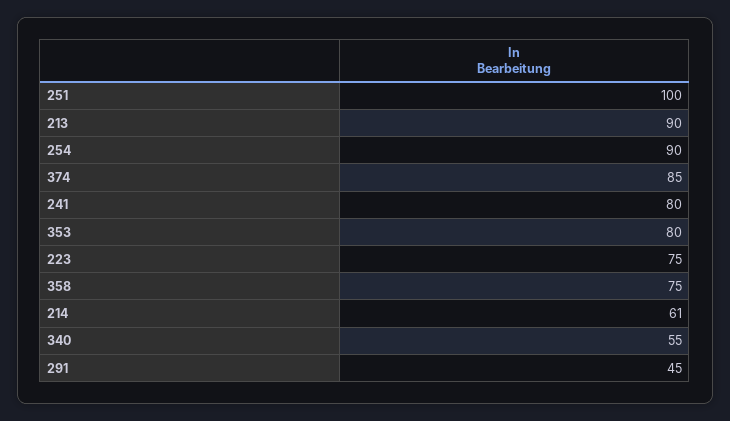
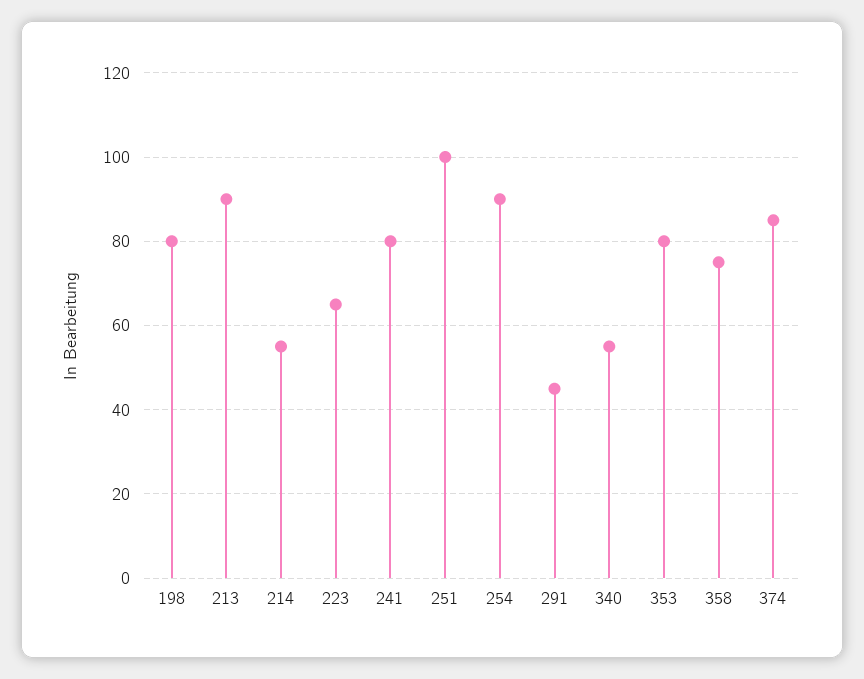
223: 75 -> 65
214: 61 -> 55
198: none -> 80

